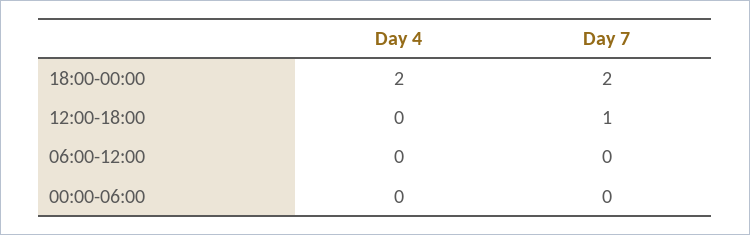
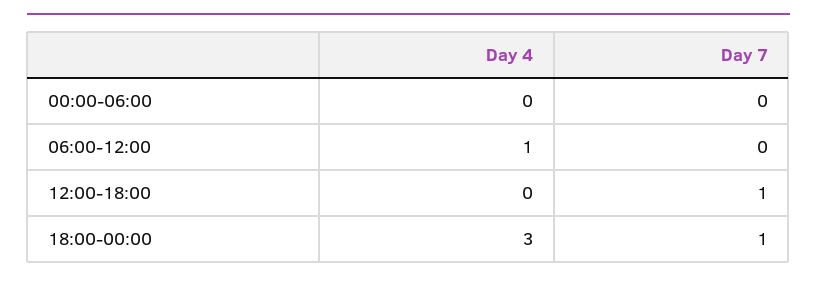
Day 4, 18:00-00:00: 2 -> 3
Day 7, 18:00-00:00: 2 -> 1
Day 4, 06:00-12:00: 0 -> 1

